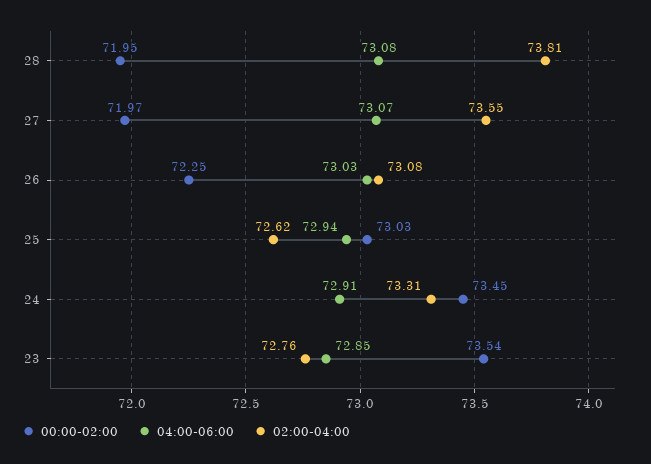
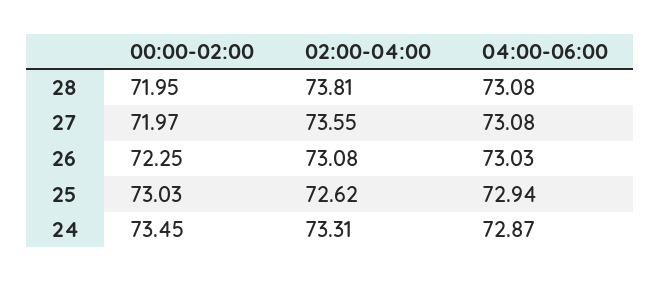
04:00-06:00, 27: 73.07 -> 73.08
04:00-06:00, 24: 72.91 -> 72.87
00:00-02:00, 23: 73.54 -> none
04:00-06:00, 23: 72.85 -> none
02:00-04:00, 23: 72.76 -> none

